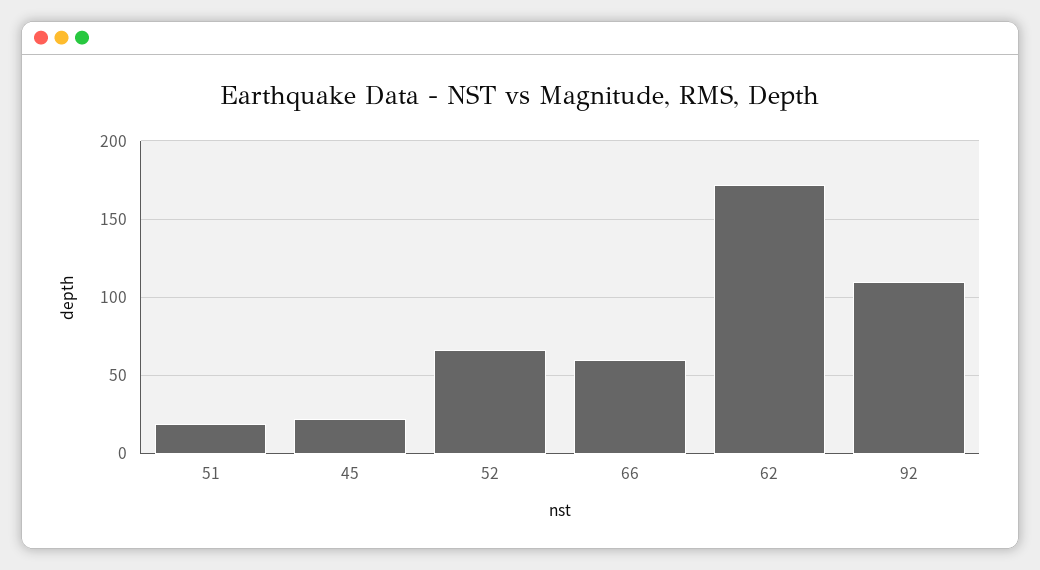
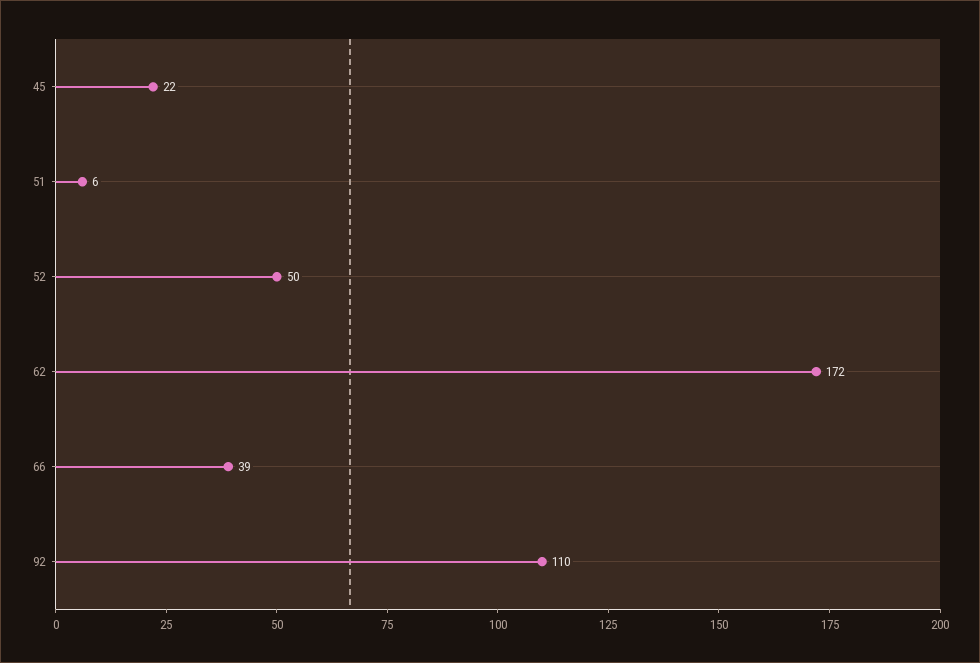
51: 20 -> 6
52: 65 -> 50
66: 60 -> 39

